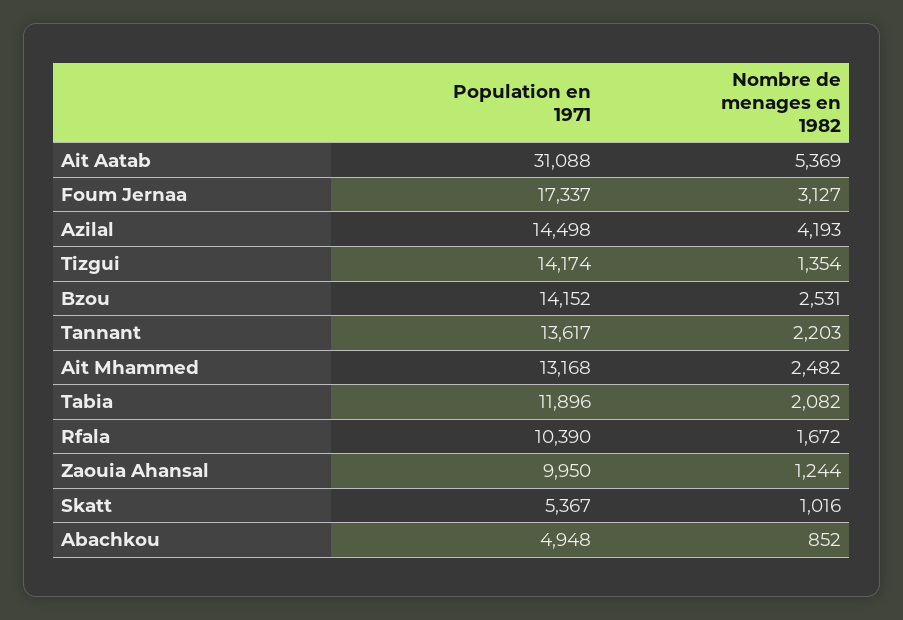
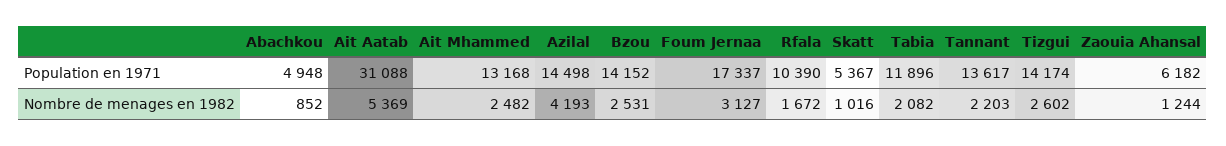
Nombre de menages en 1982, Tizgui: 1354 -> 2602
Population en 1971, Zaouia Ahansal: 9950 -> 6182

